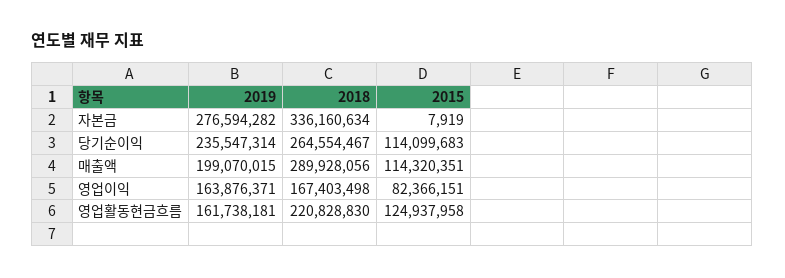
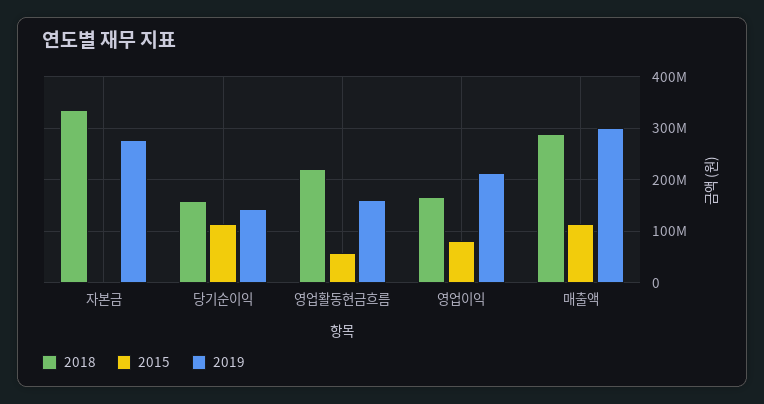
2019, 당기순이익: 235547314 -> 140000000
2018, 당기순이익: 264554467 -> 160000000
2019, 매출액: 199070015 -> 300000000
2019, 영업이익: 163876371 -> 220000000
2015, 영업활동현금흐름: 124937958 -> 60000000

